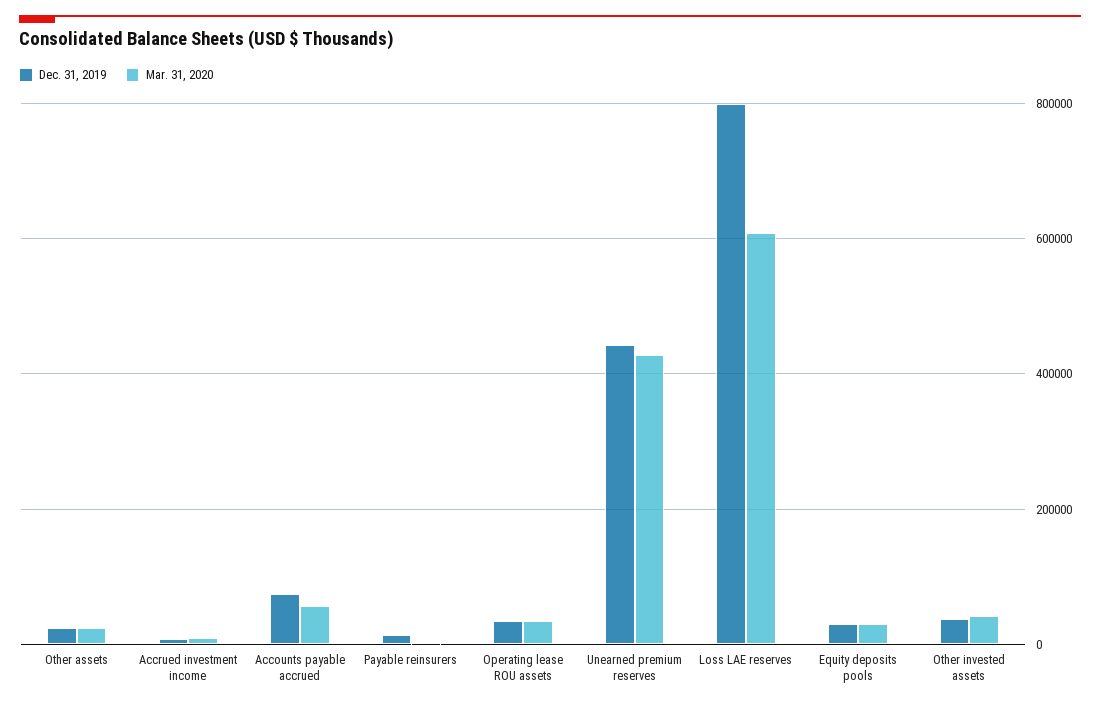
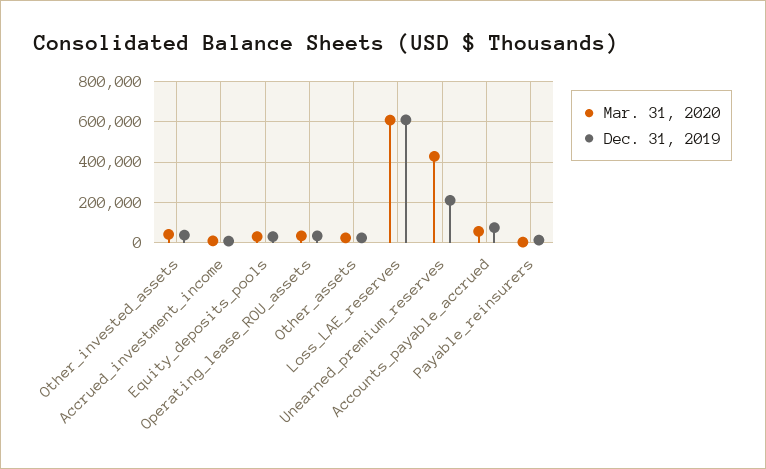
Dec. 31, 2019, Unearned premium reserves: 440000 -> 200000
Dec. 31, 2019, Loss LAE reserves: 800000 -> 600000

